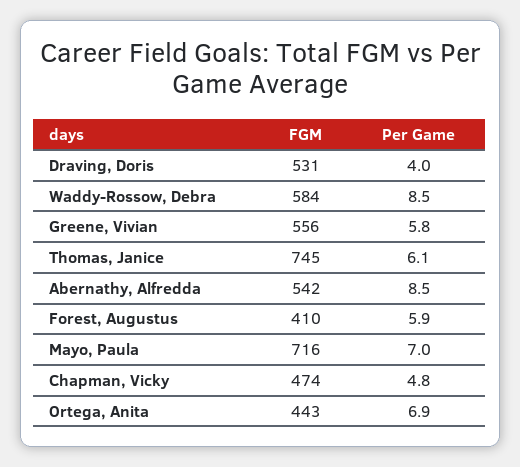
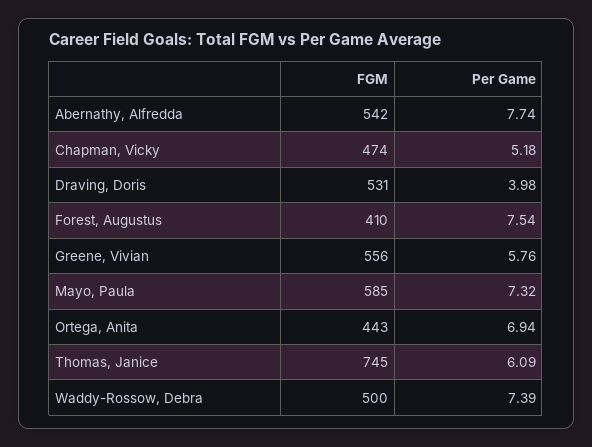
FGM, Waddy-Rossow, Debra: 584 -> 500
Per Game, Waddy-Rossow, Debra: 8.5 -> 7.39
Per Game, Abernathy, Alfredda: 8.5 -> 7.74
Per Game, Forest, Augustus: 5.9 -> 7.54
FGM, Mayo, Paula: 716 -> 585
Per Game, Mayo, Paula: 7 -> 7.32
Per Game, Chapman, Vicky: 4.8 -> 5.18

